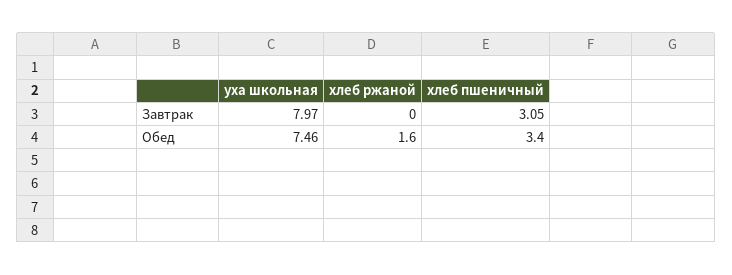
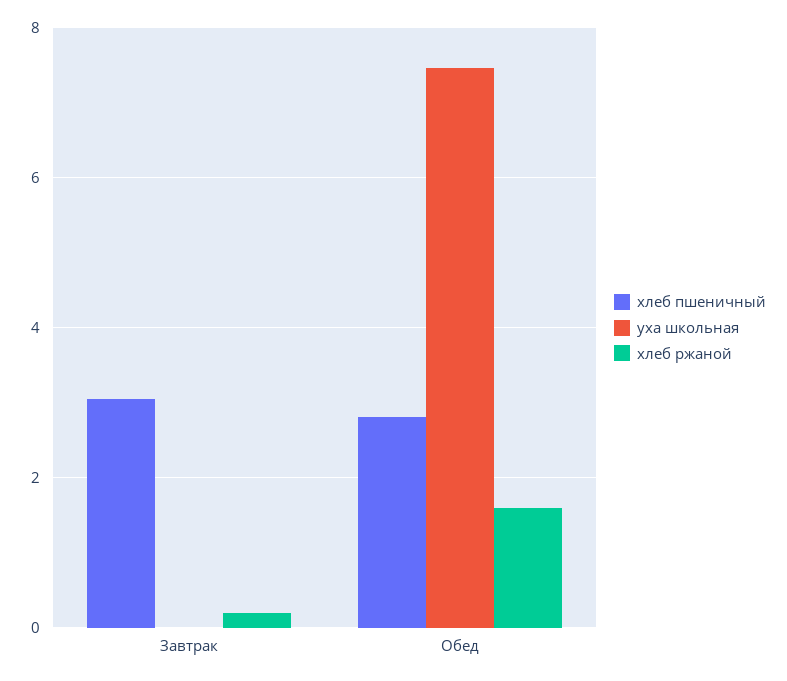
уха школьная, Завтрак: 7.97 -> 0
хлеб ржаной, Завтрак: 0 -> 0.2
хлеб пшеничный, Обед: 3.4 -> 2.8

